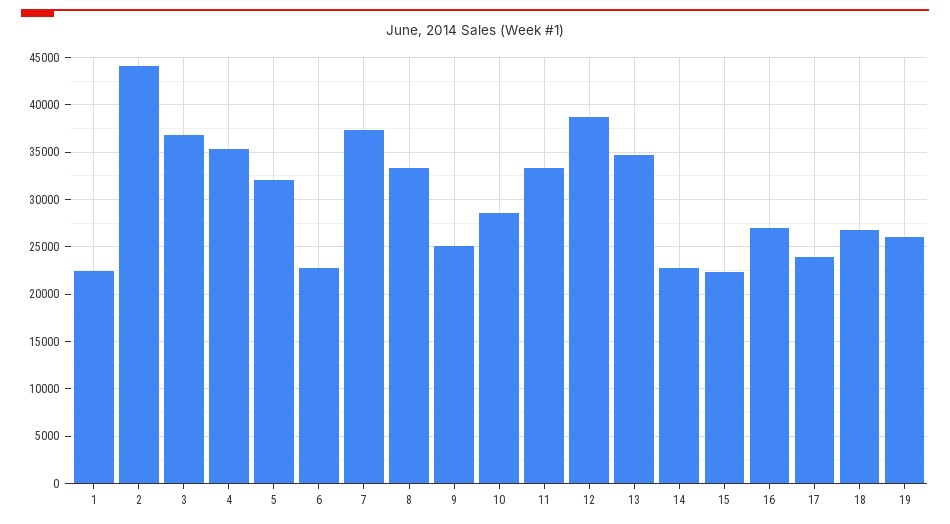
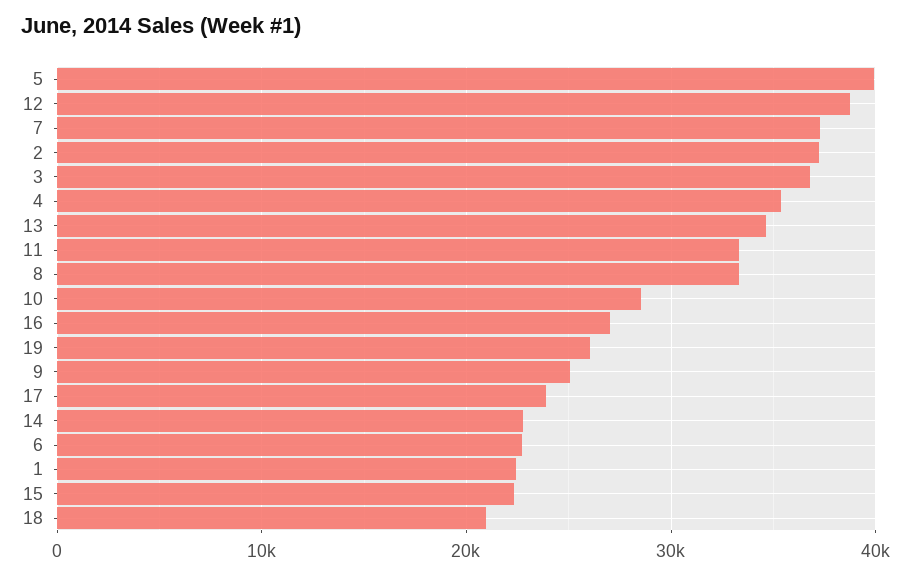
2: 44000 -> 37000
5: 32000 -> 40000
18: 27000 -> 21000

